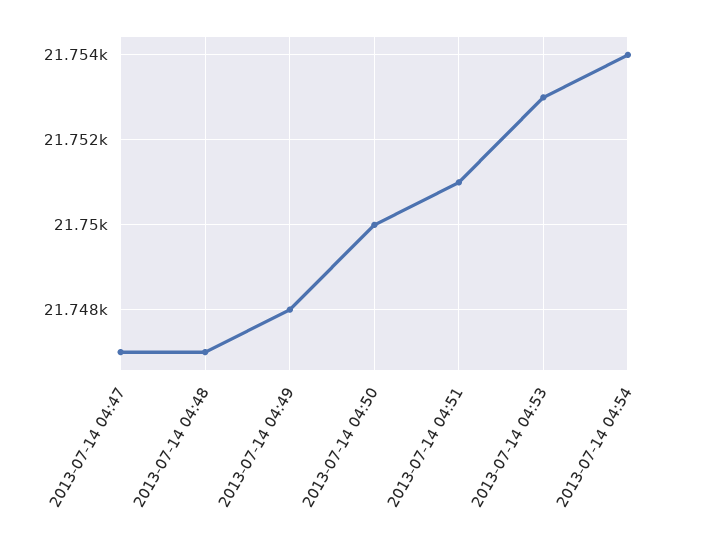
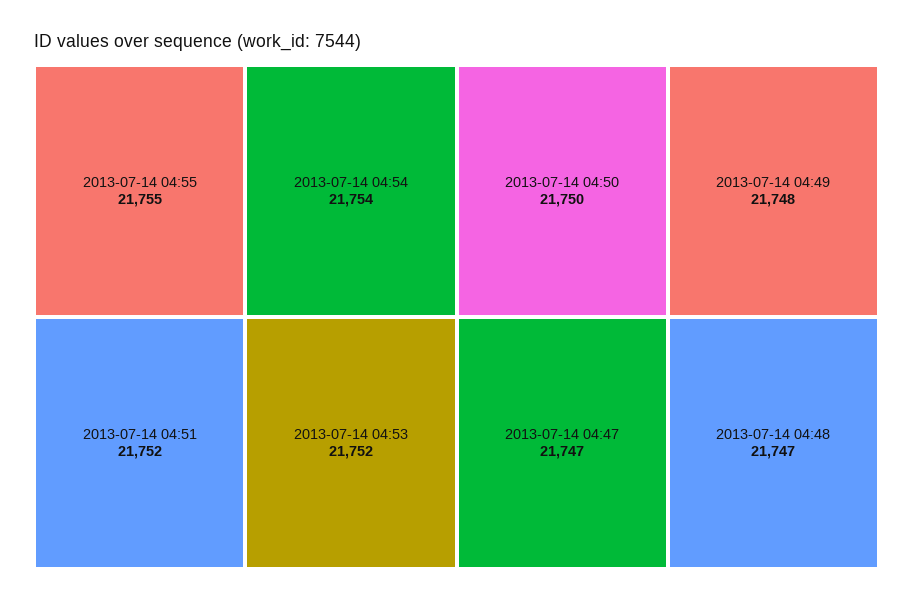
2013-07-14 04:51: 21751 -> 21752
2013-07-14 04:53: 21753 -> 21752
2013-07-14 04:55: none -> 21755

